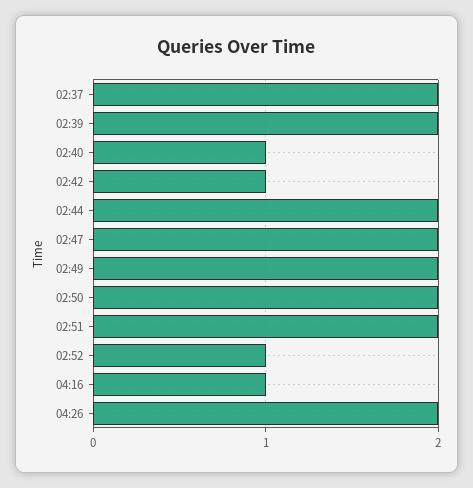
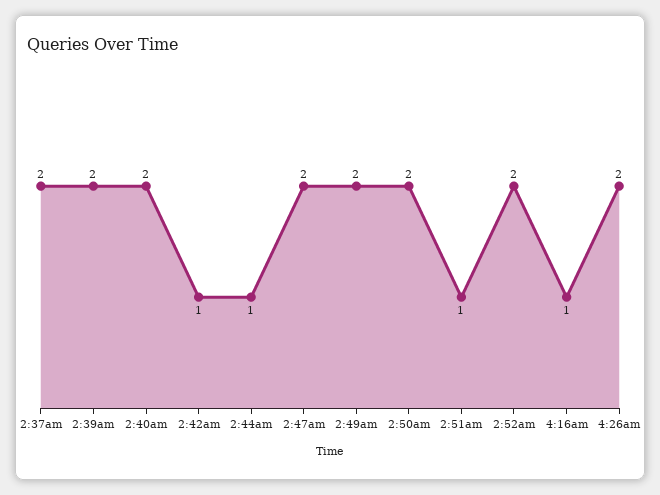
02:40: 1 -> 2
02:44: 2 -> 1
02:51: 2 -> 1
02:52: 1 -> 2

